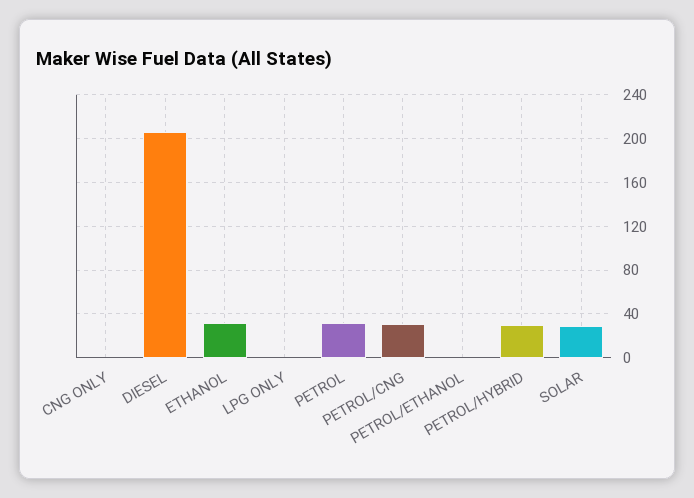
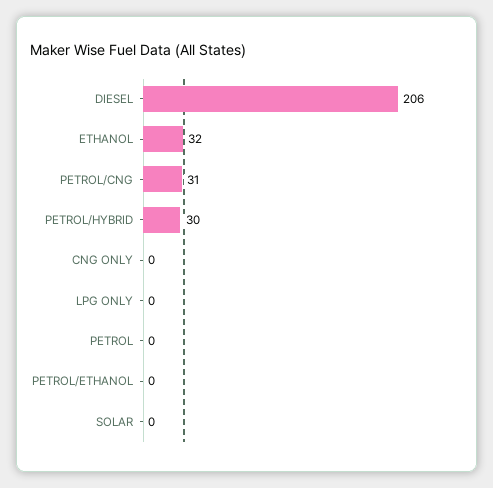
PETROL: 30 -> 0
SOLAR: 30 -> 0

